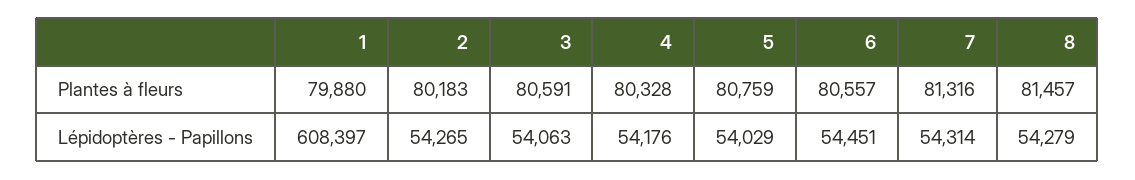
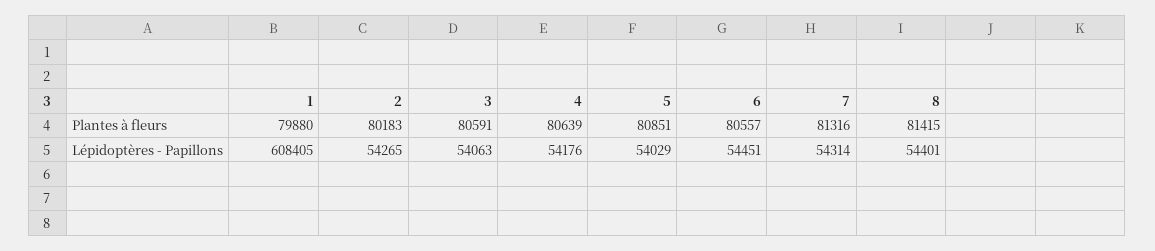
4, Plantes à fleurs: 80328 -> 80639
5, Plantes à fleurs: 80759 -> 80851
8, Plantes à fleurs: 81457 -> 81415
1, Lépidoptères - Papillons: 608397 -> 608405
8, Lépidoptères - Papillons: 54279 -> 54401

